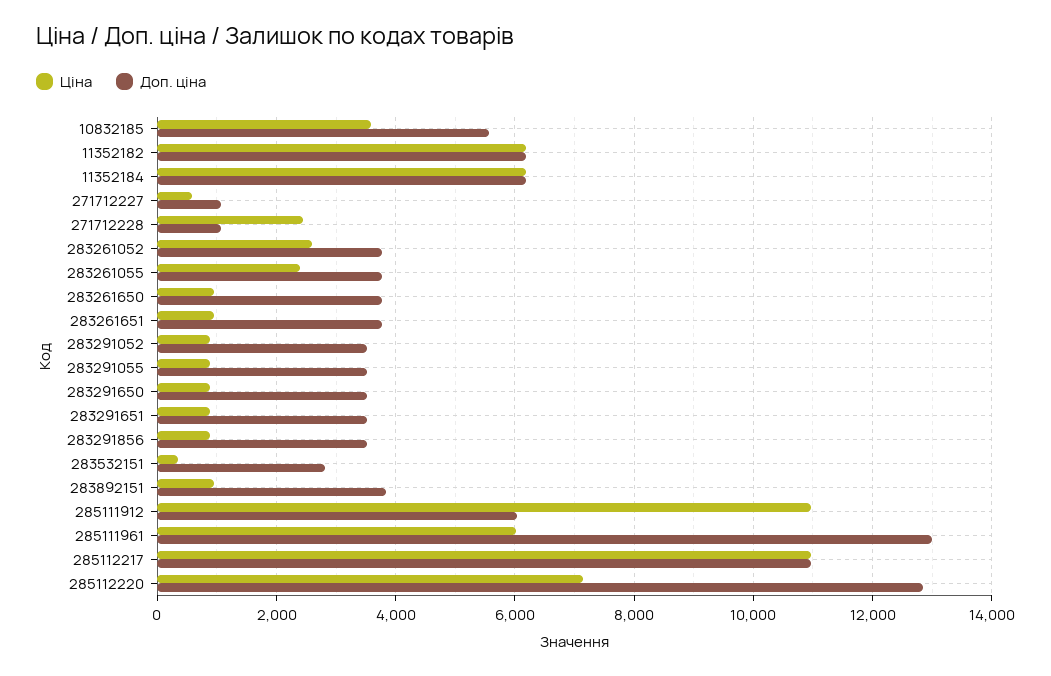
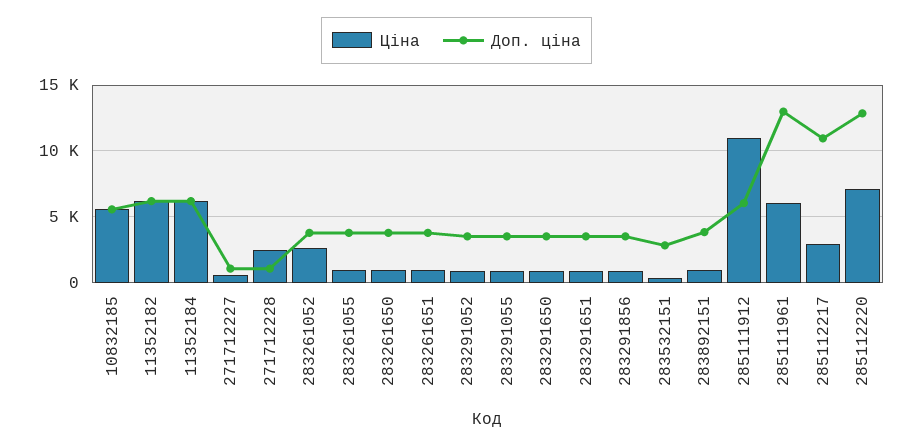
Ціна, 10832185: 3600 -> 5500
Ціна, 283261055: 2400 -> 1000
Ціна, 285112217: 11000 -> 3000

